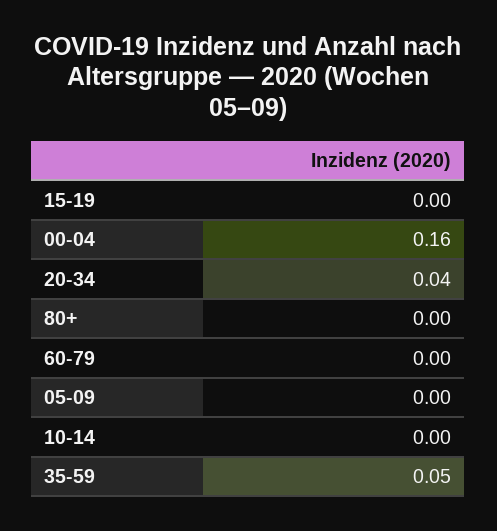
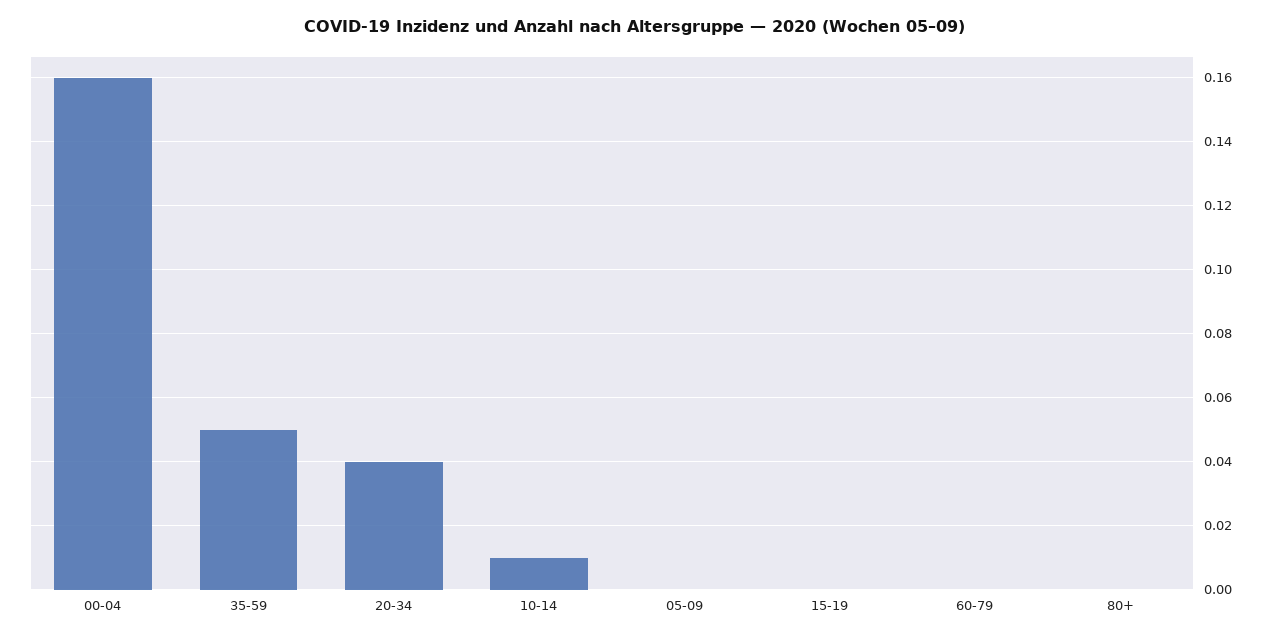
10-14: 0 -> 0.01

